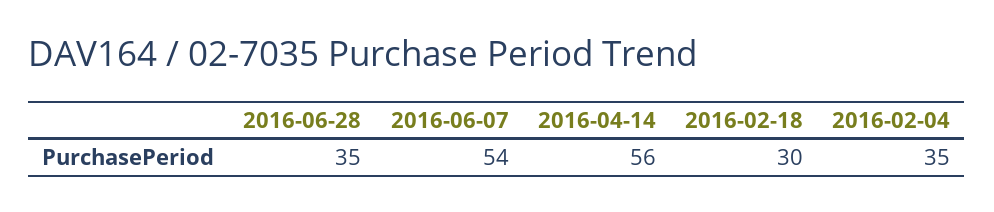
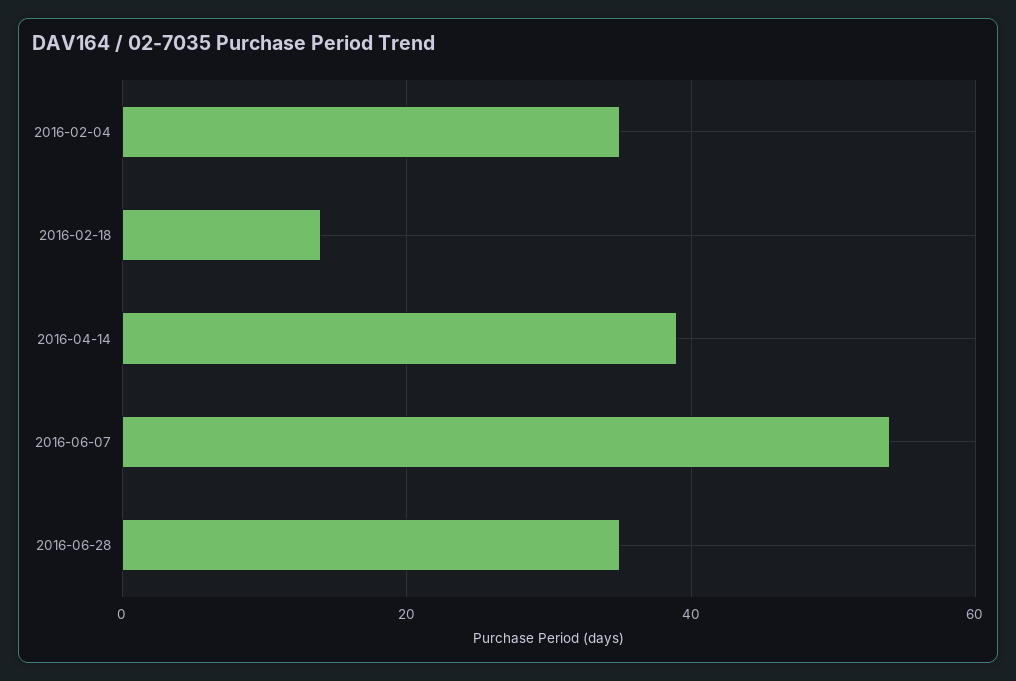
2016-04-14: 56 -> 40
2016-02-18: 30 -> 15

